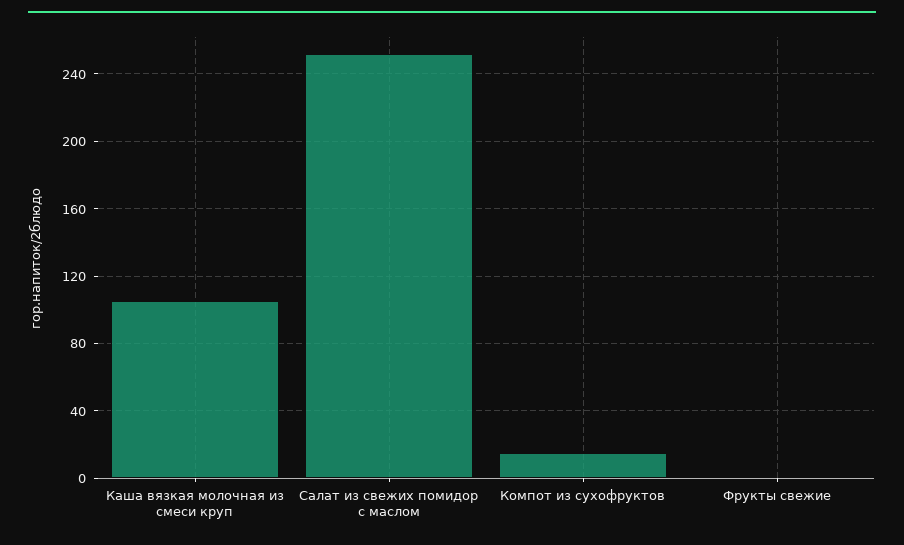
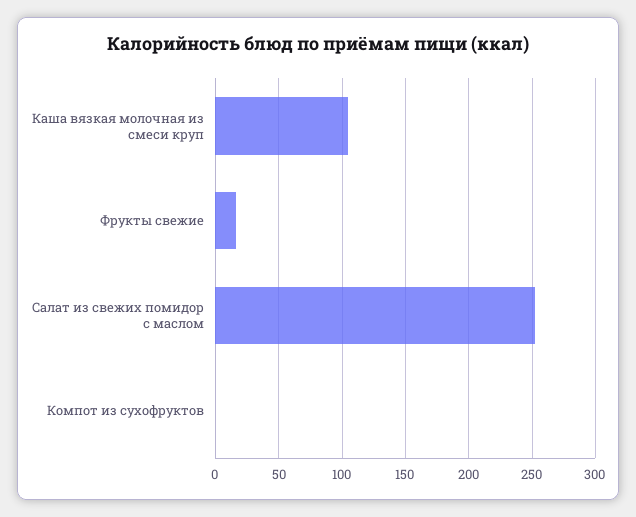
Компот из сухофруктов: 15 -> 0
Фрукты свежие: 0 -> 15

